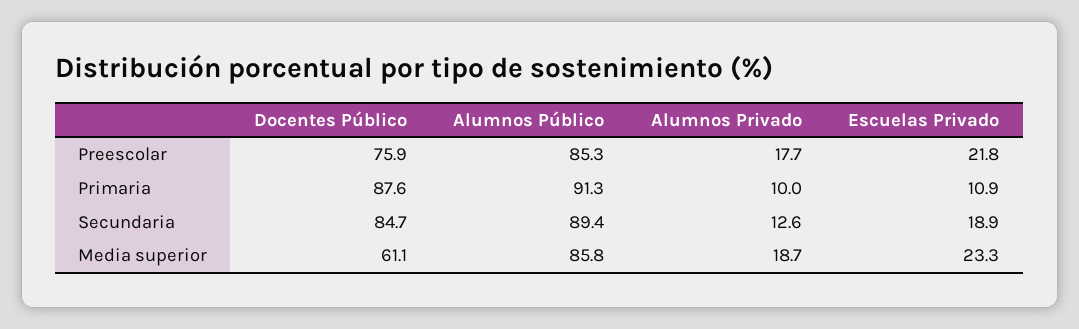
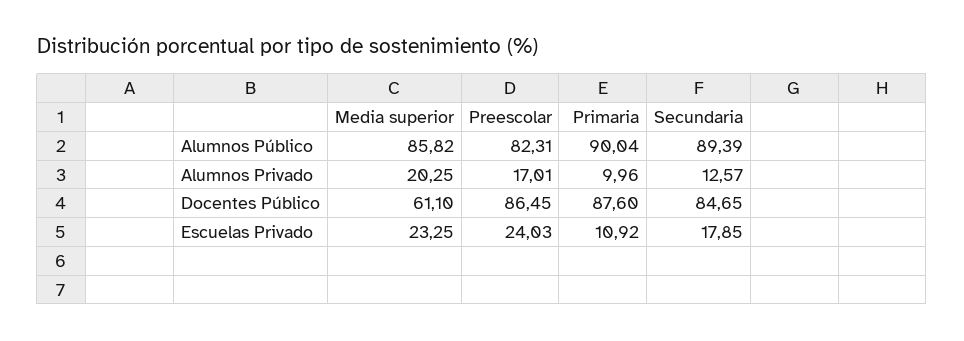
Docentes Público, Preescolar: 75.9 -> 86.45
Alumnos Público, Preescolar: 85.3 -> 82.31
Alumnos Privado, Preescolar: 17.7 -> 17.01
Escuelas Privado, Preescolar: 21.8 -> 24.03
Alumnos Público, Primaria: 91.3 -> 90.04
Escuelas Privado, Secundaria: 18.9 -> 17.85
Alumnos Privado, Media superior: 18.7 -> 20.25

